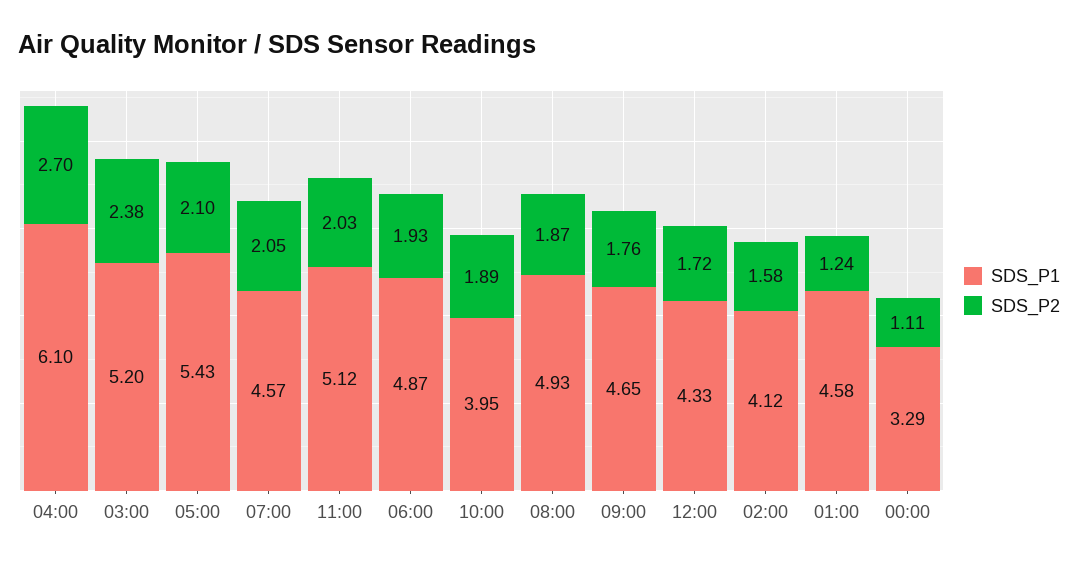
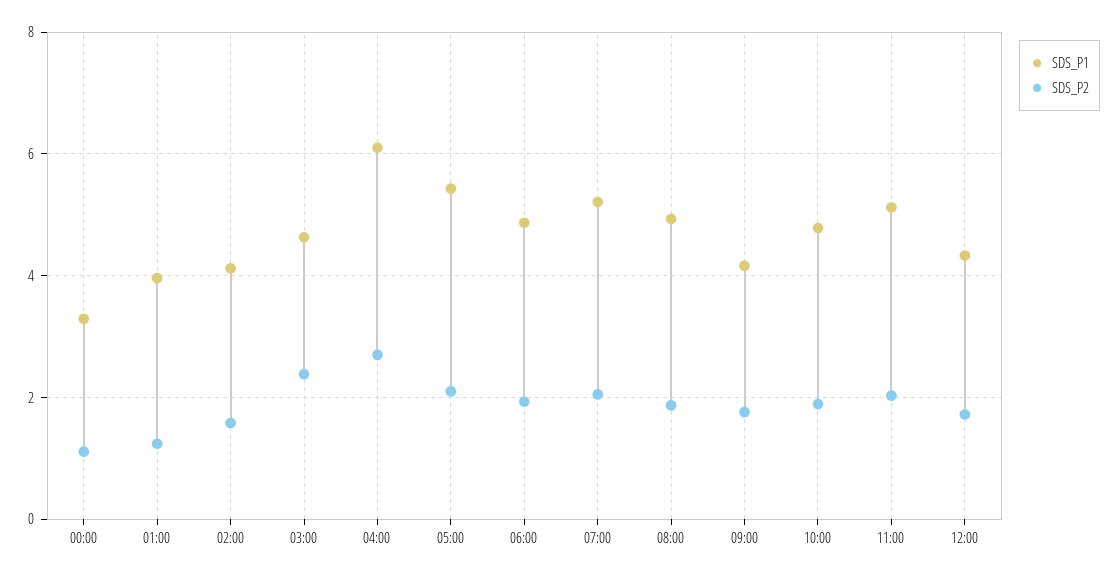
SDS_P1, 03:00: 5.2 -> 4.6
SDS_P1, 07:00: 4.57 -> 5.2
SDS_P1, 10:00: 3.95 -> 4.8
SDS_P1, 09:00: 4.65 -> 4.2
SDS_P1, 01:00: 4.58 -> 4

